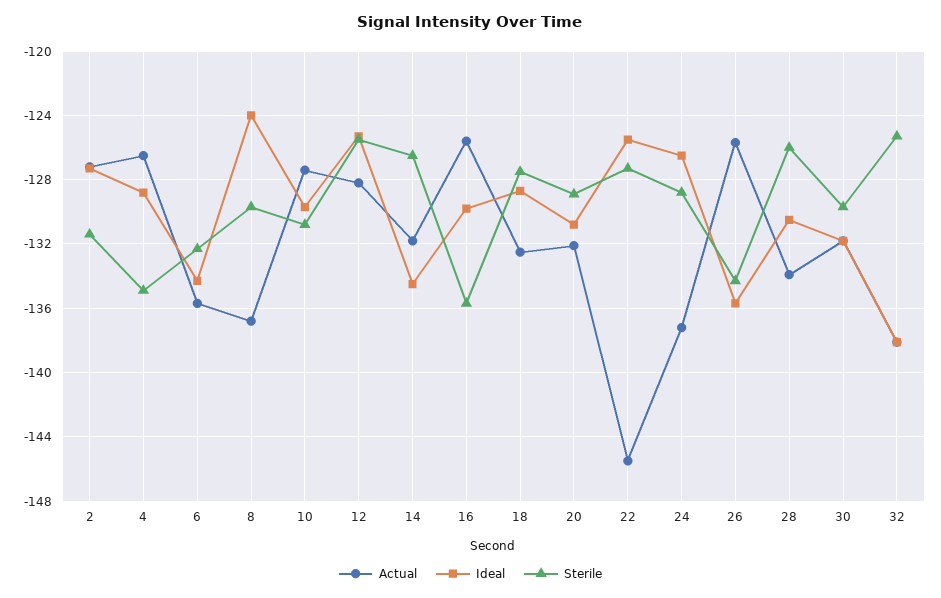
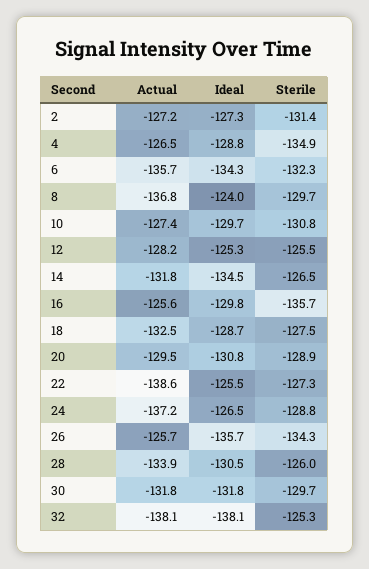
Actual, 20: -132 -> -129.5
Actual, 22: -145.5 -> -138.6

